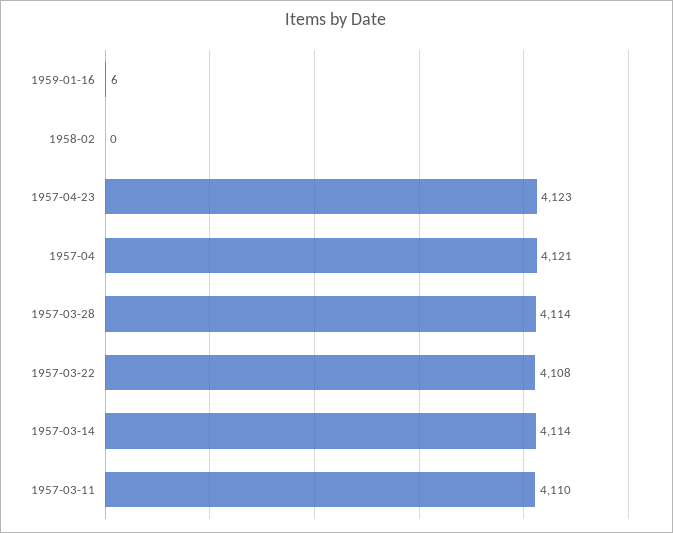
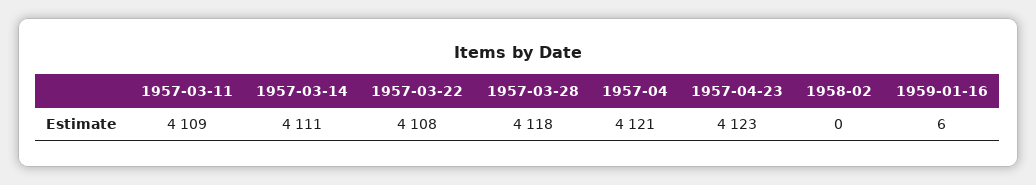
1957-03-28: 4114 -> 4118
1957-03-14: 4114 -> 4111
1957-03-11: 4110 -> 4109

